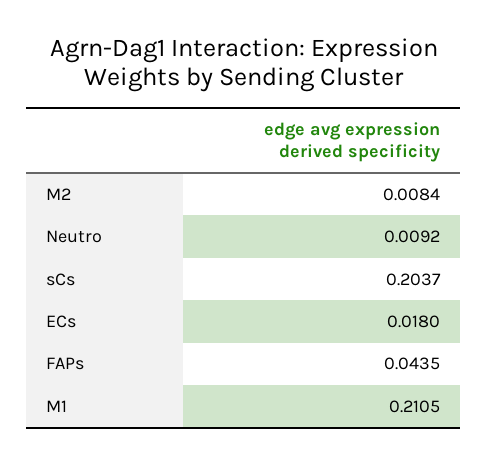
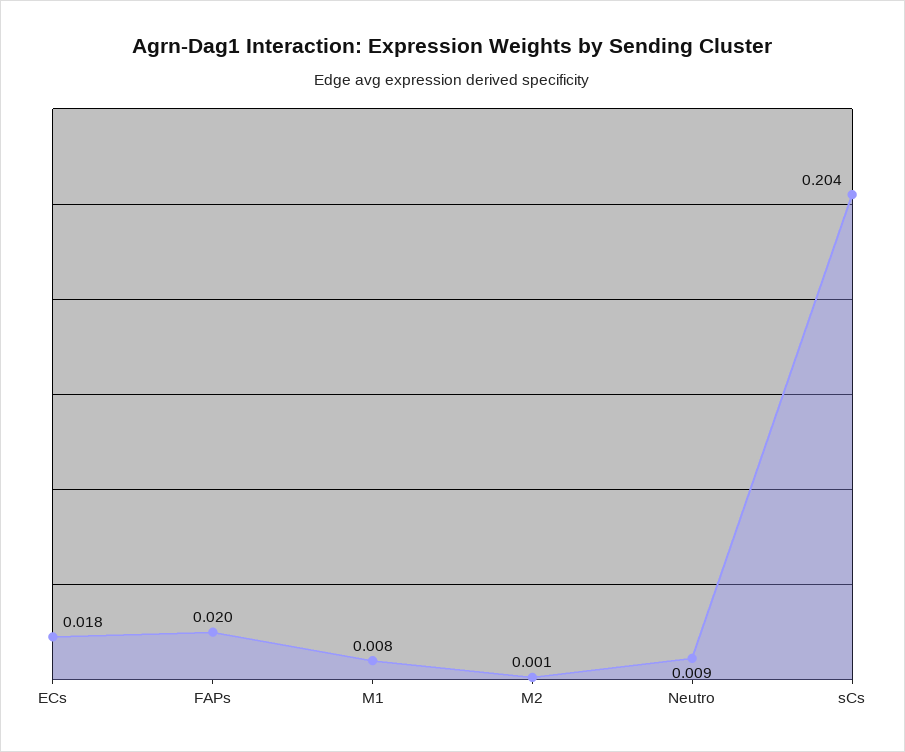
M2: 0.0084 -> 0.001
FAPs: 0.0435 -> 0.02
M1: 0.2105 -> 0.008

